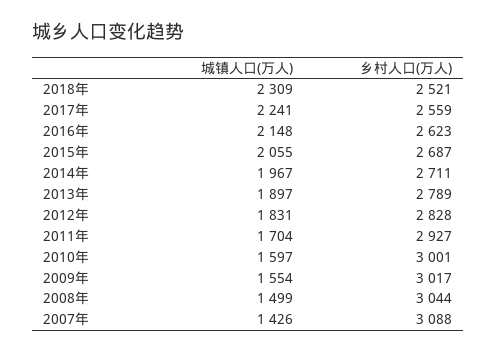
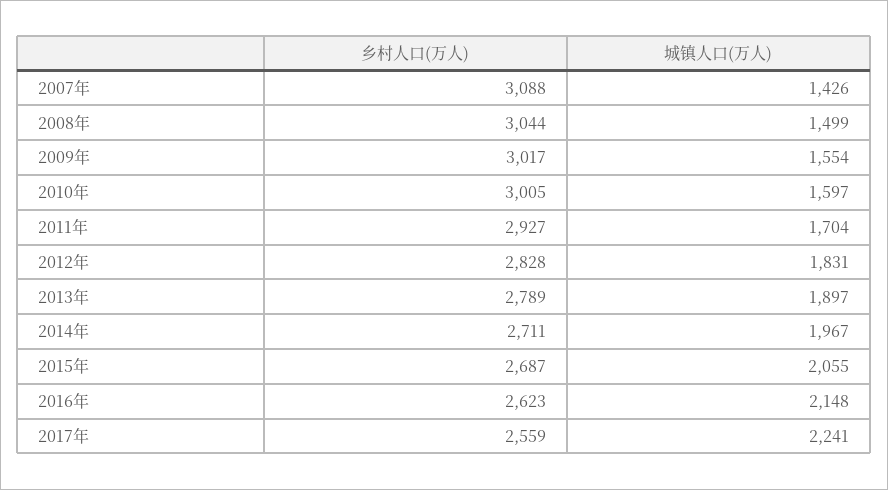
城镇人口(万人), 2018年: 2309 -> none
乡村人口(万人), 2018年: 2521 -> none
乡村人口(万人), 2010年: 3001 -> 3005

